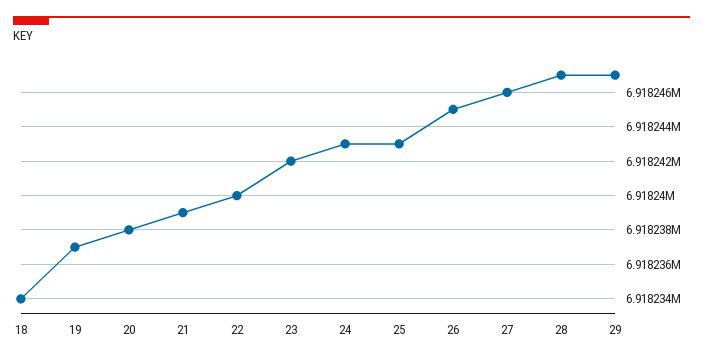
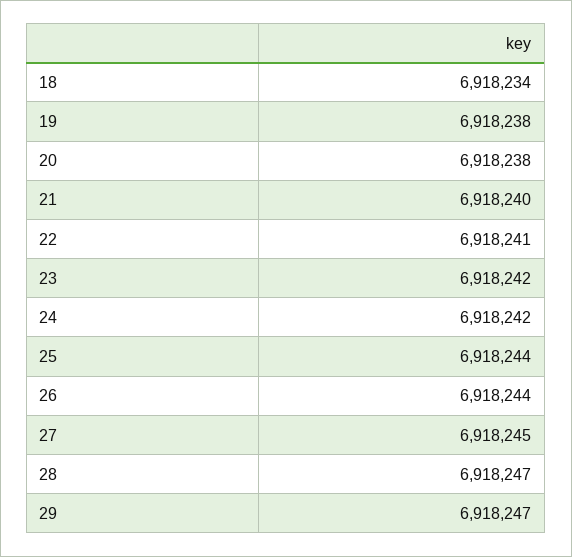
19: 6918237 -> 6918238
21: 6918239 -> 6918240
22: 6918240 -> 6918241
24: 6918243 -> 6918242
25: 6918243 -> 6918244
26: 6918245 -> 6918244
27: 6918246 -> 6918245

